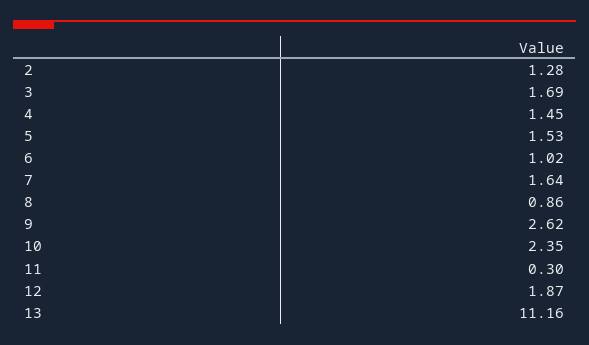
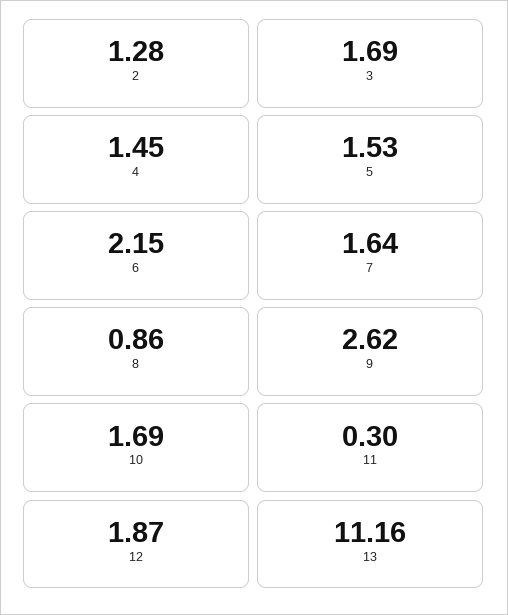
6: 1.02 -> 2.15
10: 2.35 -> 1.69

